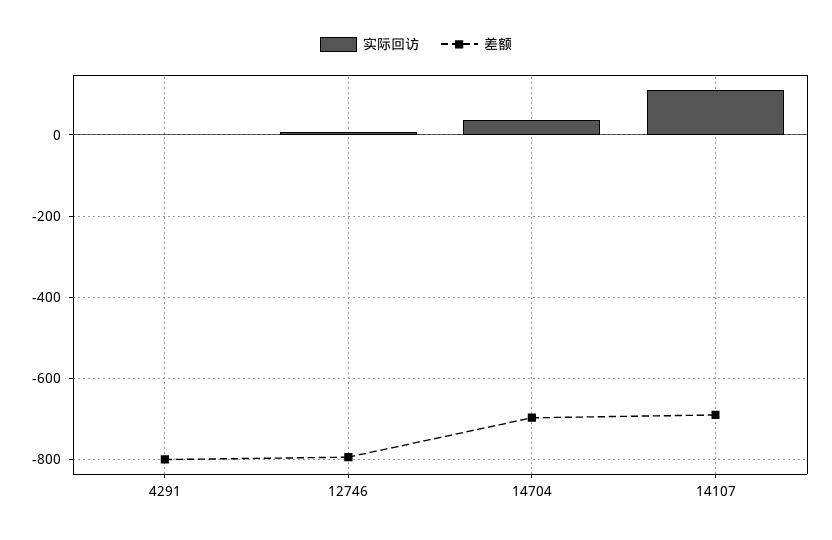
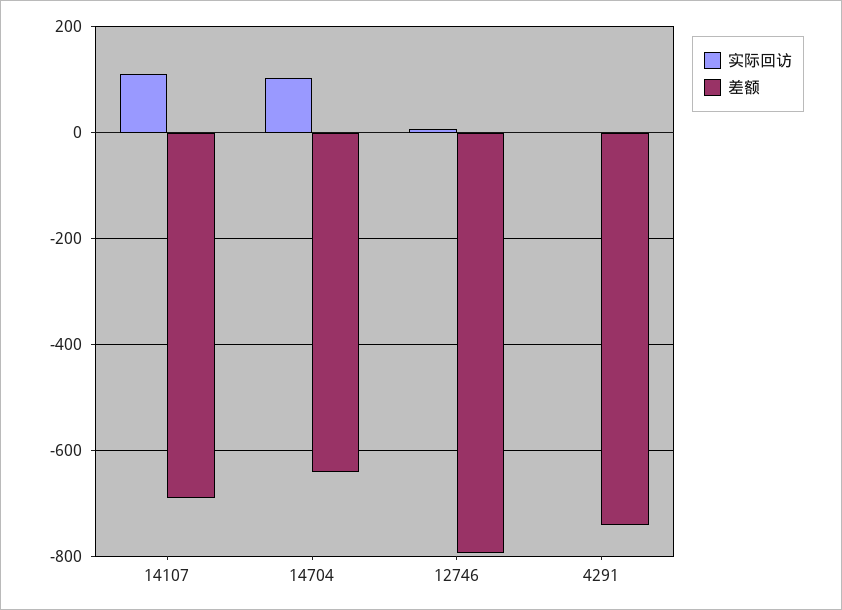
差额, 4291: -800 -> -740
实际回访, 14704: 40 -> 100
差额, 14704: -700 -> -640

